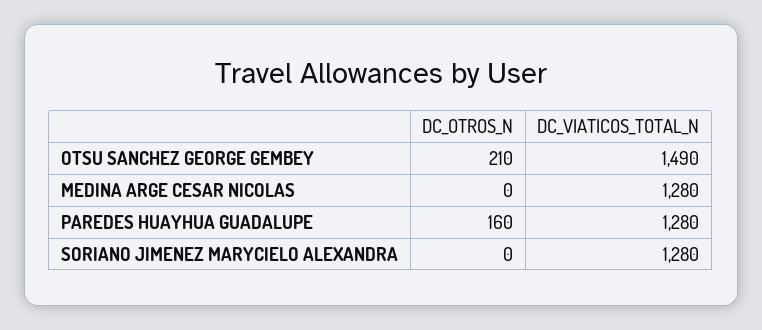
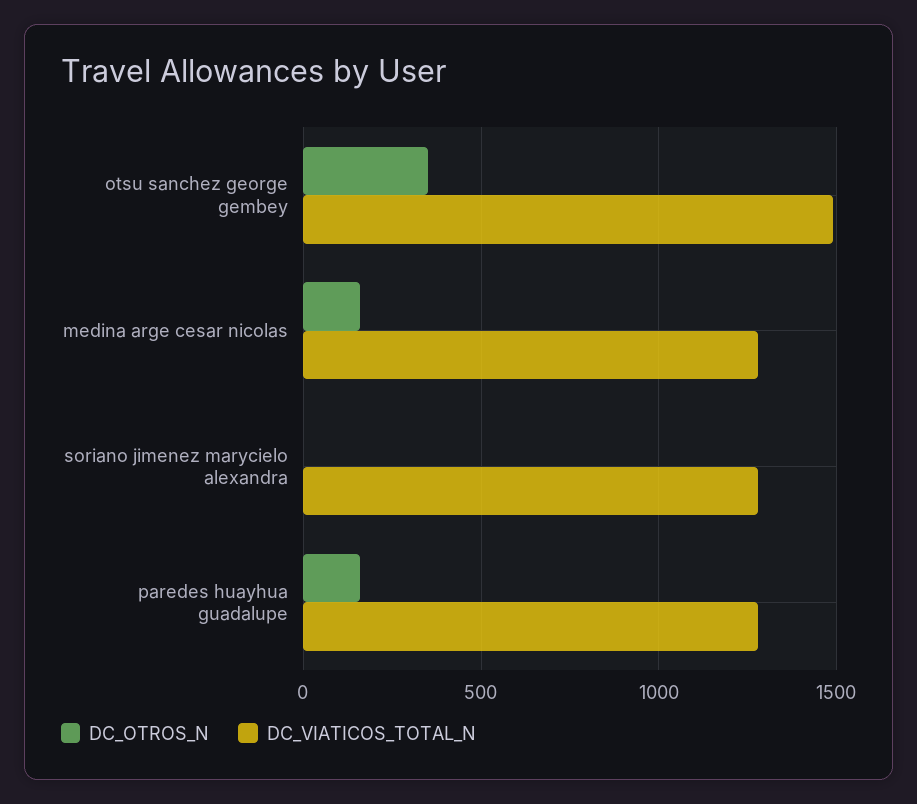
DC_OTROS_N, OTSU SANCHEZ GEORGE GEMBEY: 210 -> 350
DC_OTROS_N, MEDINA ARGE CESAR NICOLAS: 0 -> 150

